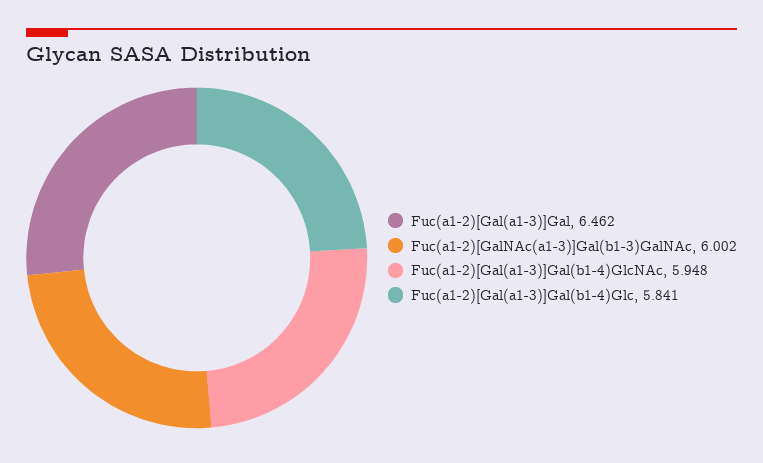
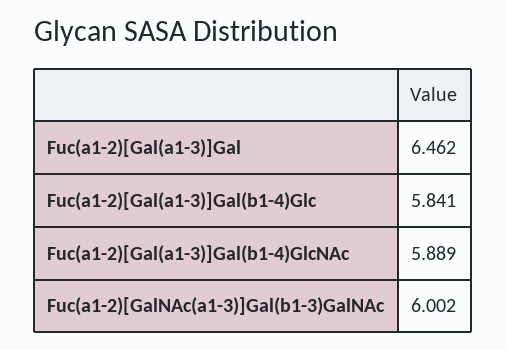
Fuc(a1-2)[Gal(a1-3)]Gal(b1-4)GlcNAc: 5.948 -> 5.889

